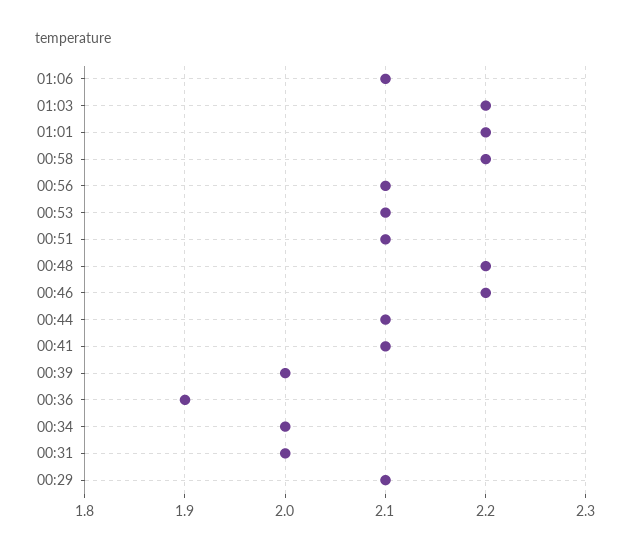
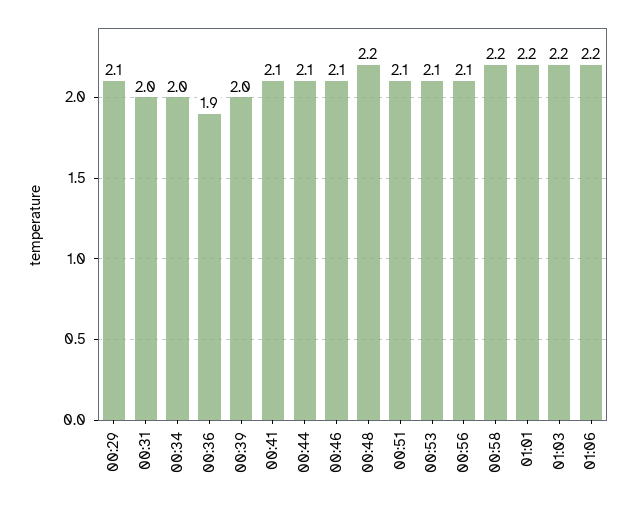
01:06: 2.1 -> 2.2
00:46: 2.2 -> 2.1

